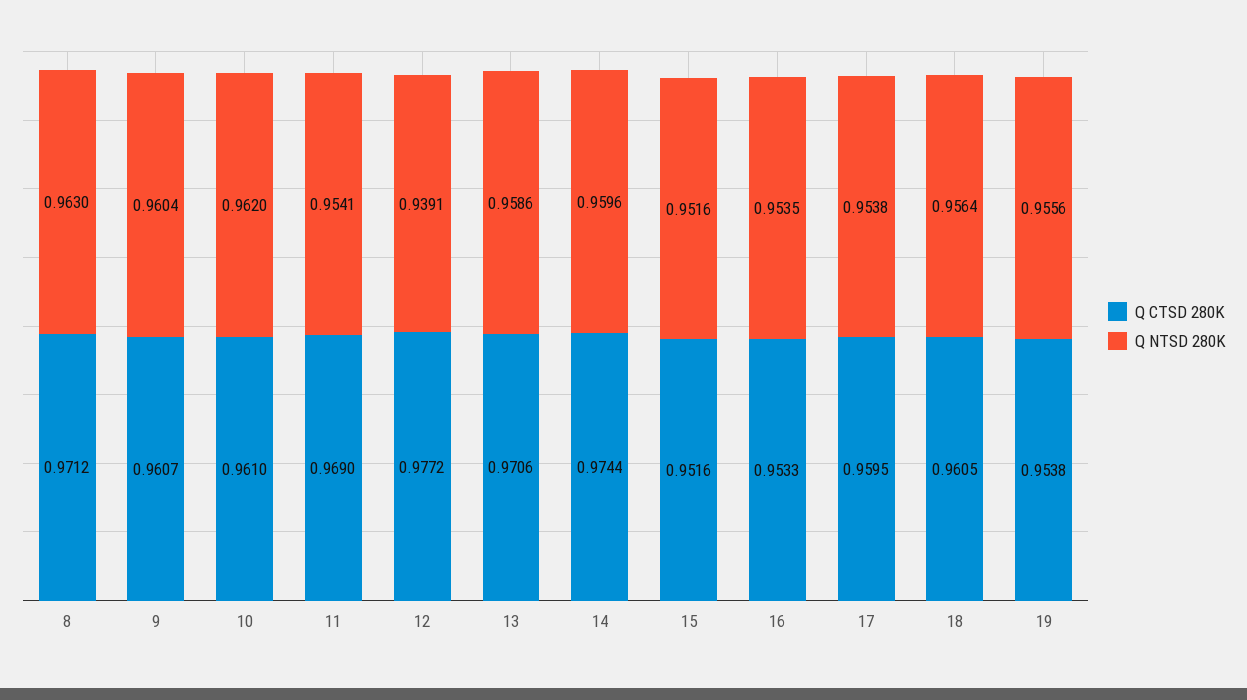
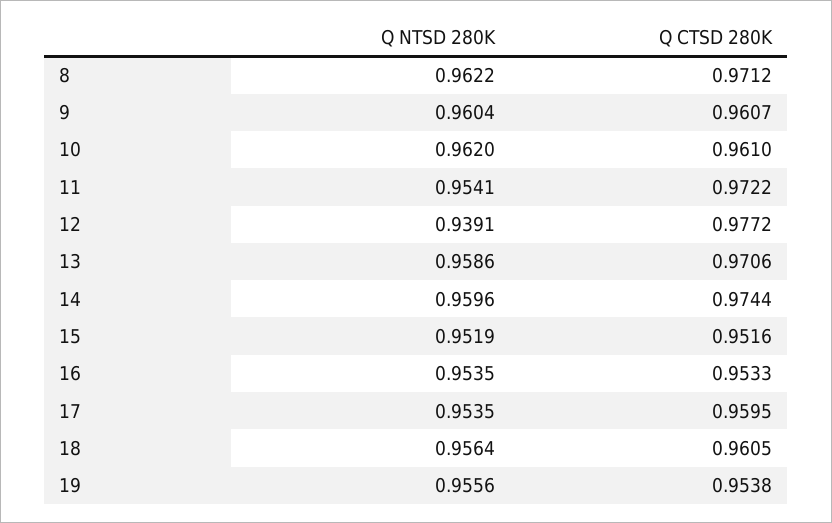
Q NTSD 280K, 8: 0.963 -> 0.9622
Q CTSD 280K, 11: 0.969 -> 0.9722
Q NTSD 280K, 15: 0.9516 -> 0.9519
Q NTSD 280K, 17: 0.9538 -> 0.9535

